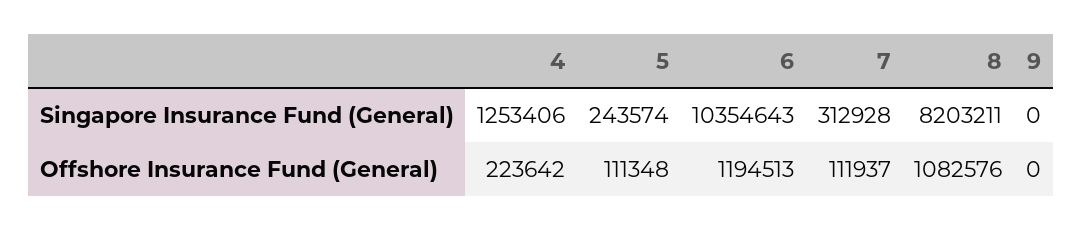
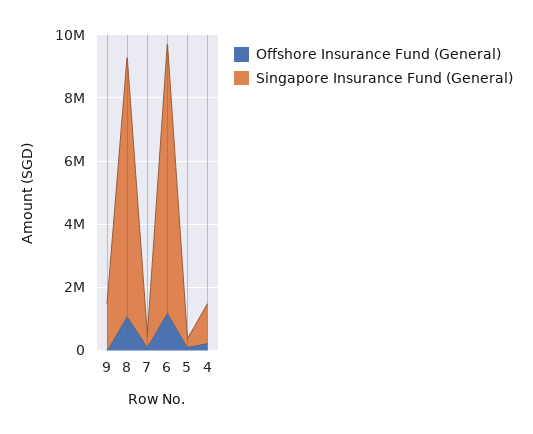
Singapore Insurance Fund (General), 6: 10354643 -> 8500000
Singapore Insurance Fund (General), 9: 0 -> 1500000

